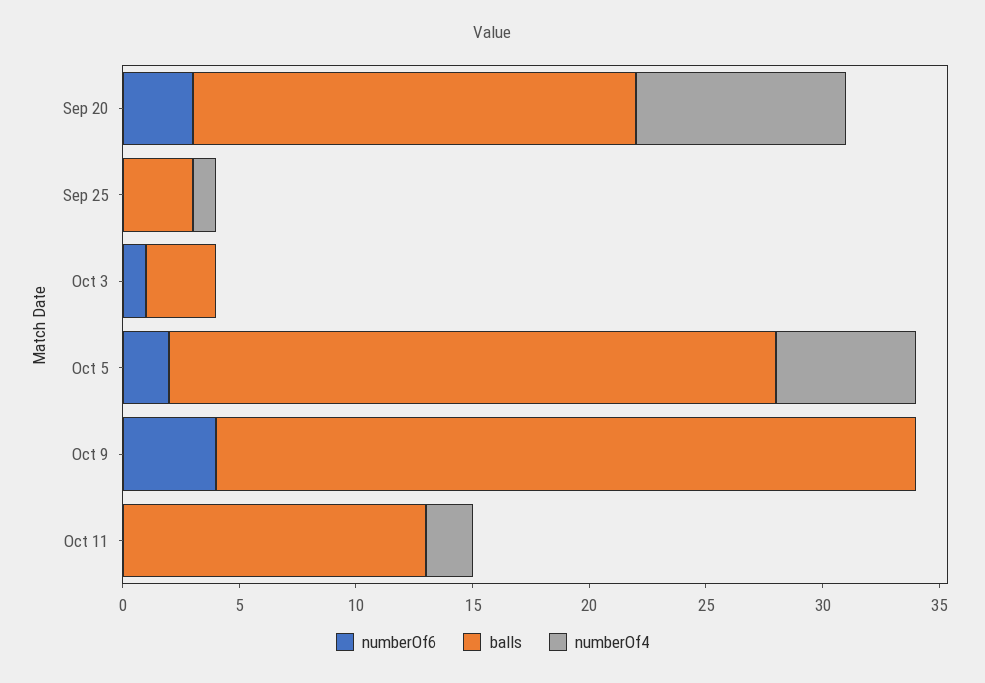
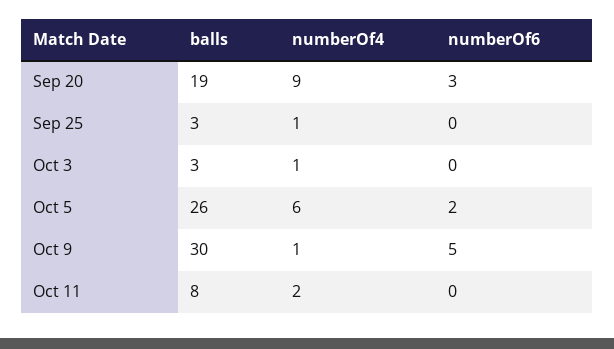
numberOf6, Oct 3: 1 -> 0
numberOf4, Oct 3: 0 -> 1
numberOf6, Oct 9: 4 -> 5
numberOf4, Oct 9: 0 -> 1
balls, Oct 11: 13 -> 8

